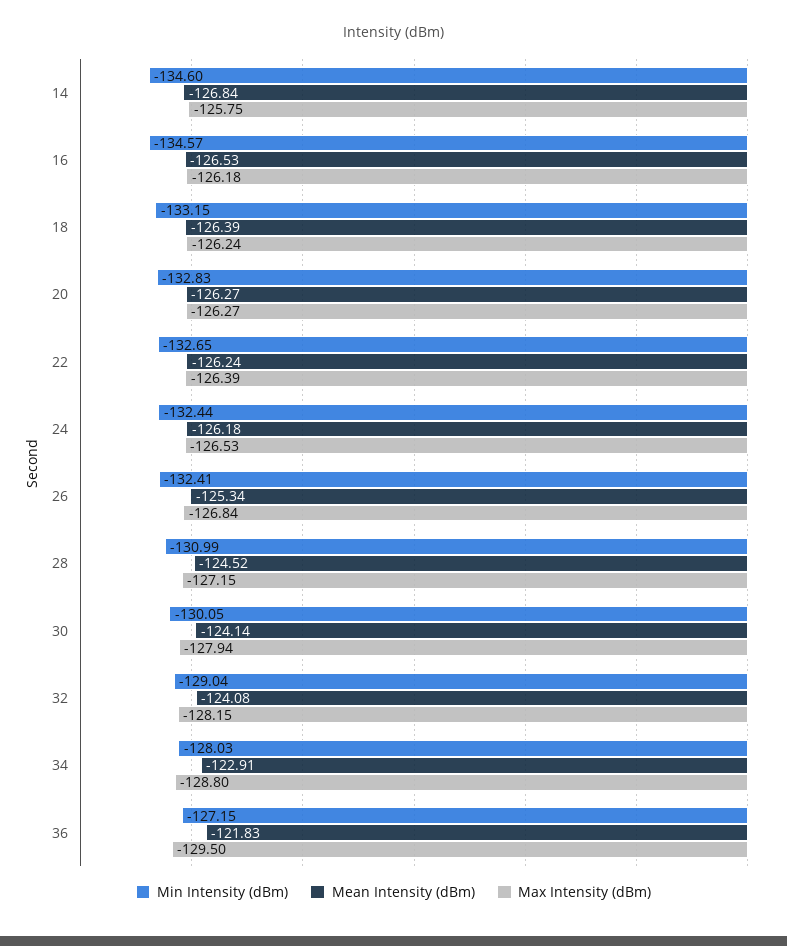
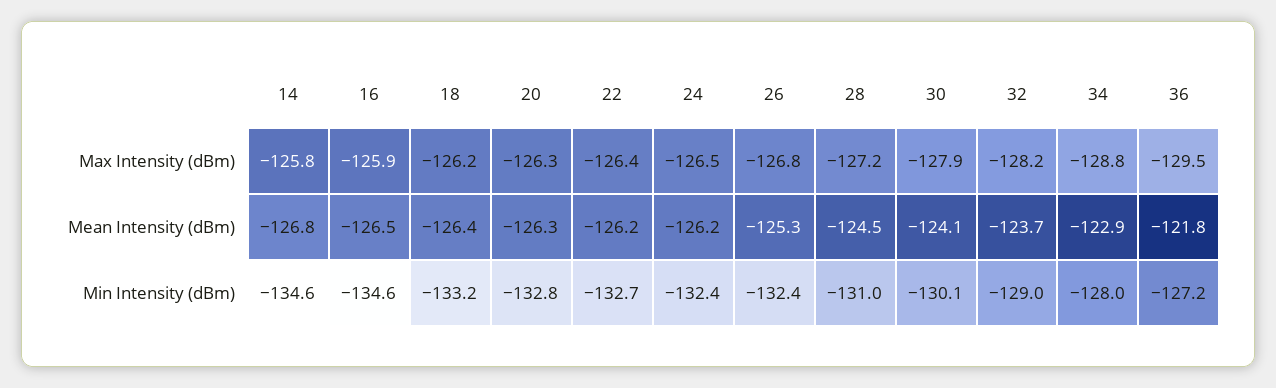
Max Intensity (dBm), 16: -126.18 -> -125.9
Mean Intensity (dBm), 32: -124.08 -> -123.7

